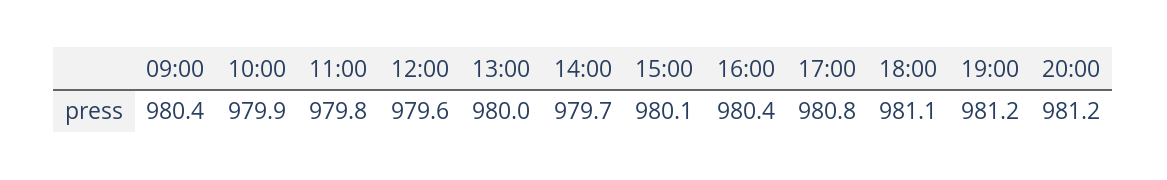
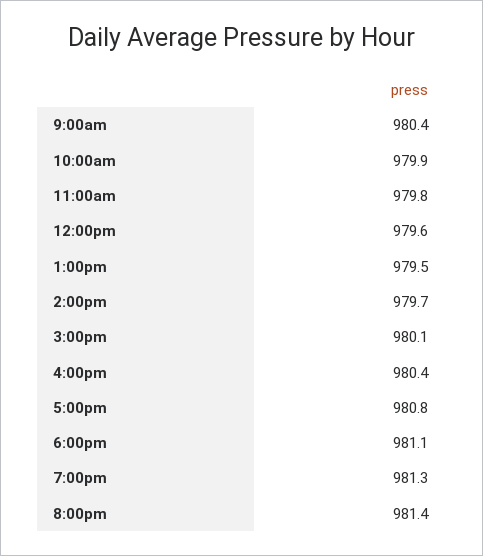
13:00: 980 -> 979.5
19:00: 981.2 -> 981.3
20:00: 981.2 -> 981.4

